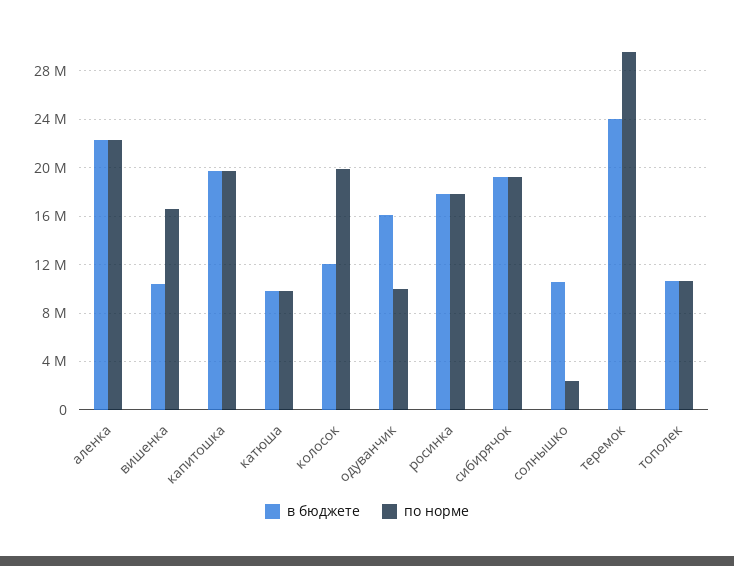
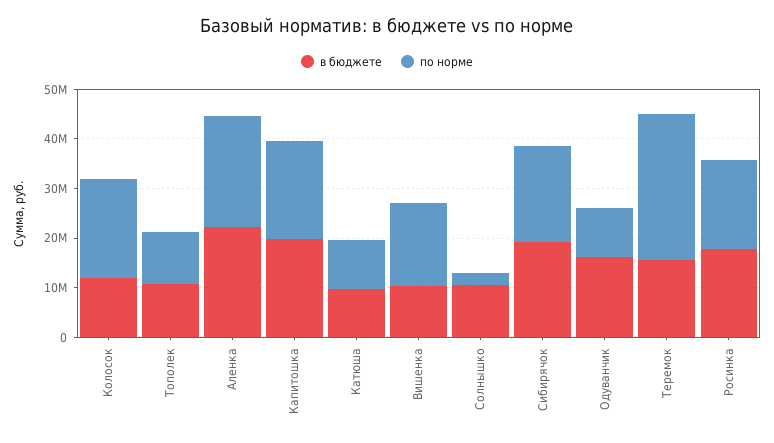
в бюджете, теремок: 24000000 -> 16000000

